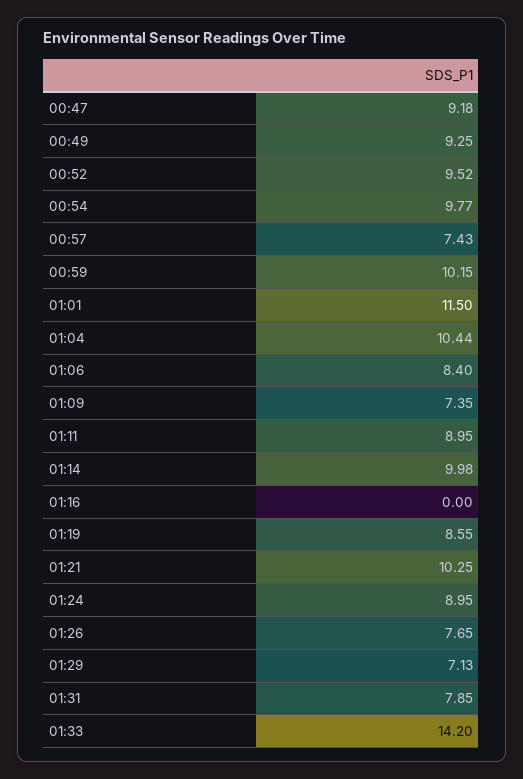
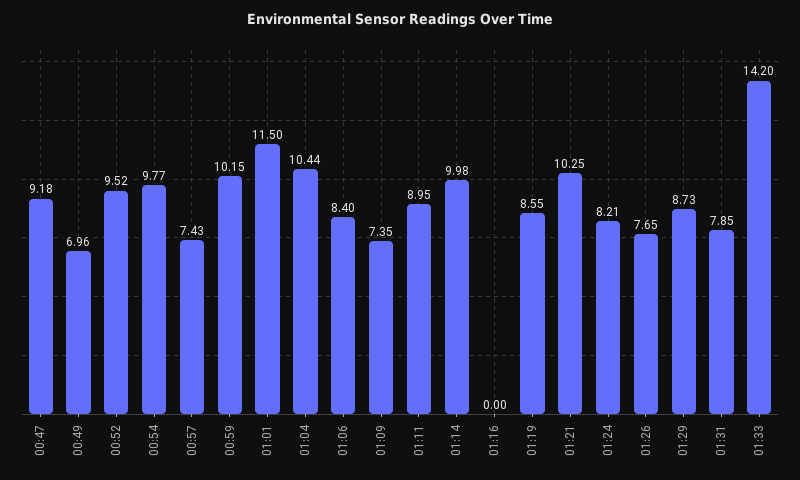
00:49: 9.25 -> 6.96
01:24: 8.95 -> 8.21
01:29: 7.13 -> 8.73

